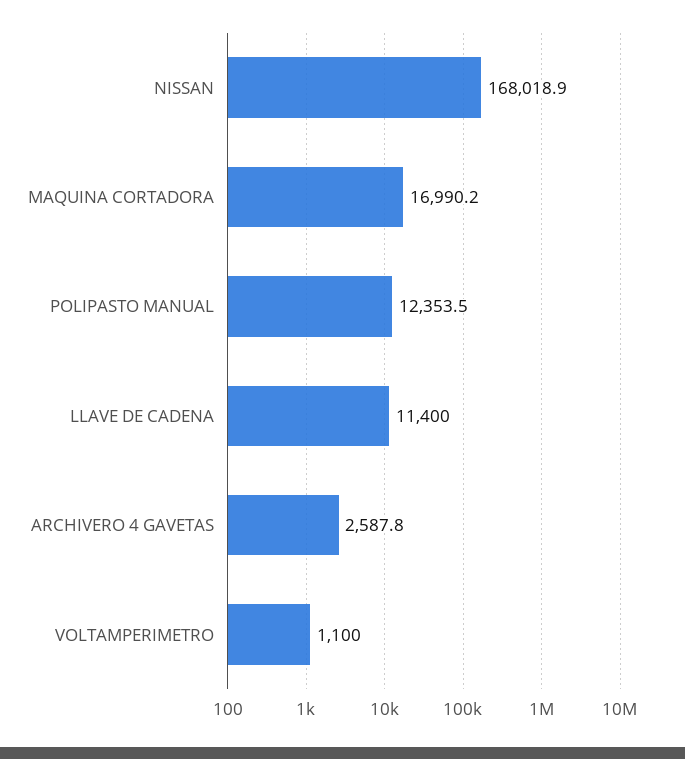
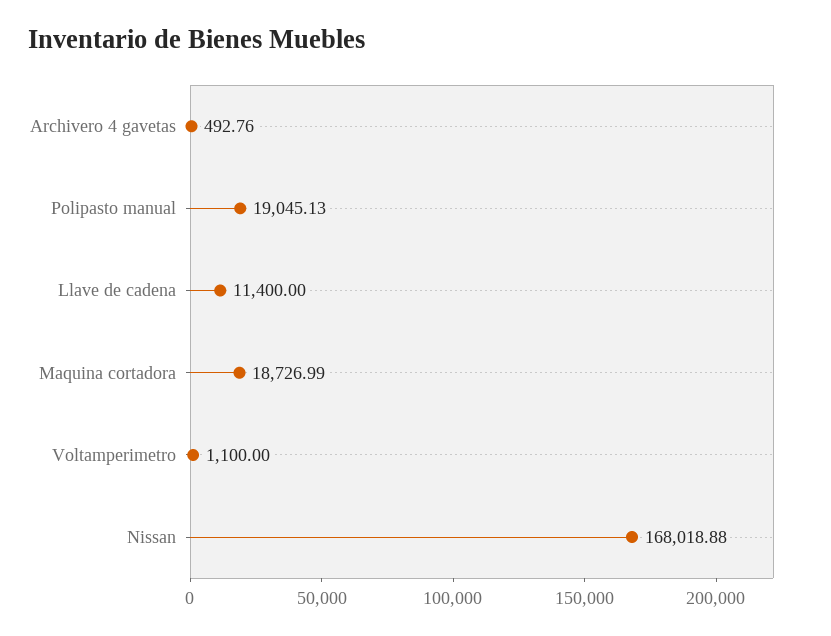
MAQUINA CORTADORA: 16990.2 -> 18726.99
POLIPASTO MANUAL: 12353.5 -> 19045.13
ARCHIVERO 4 GAVETAS: 2587.8 -> 492.76

